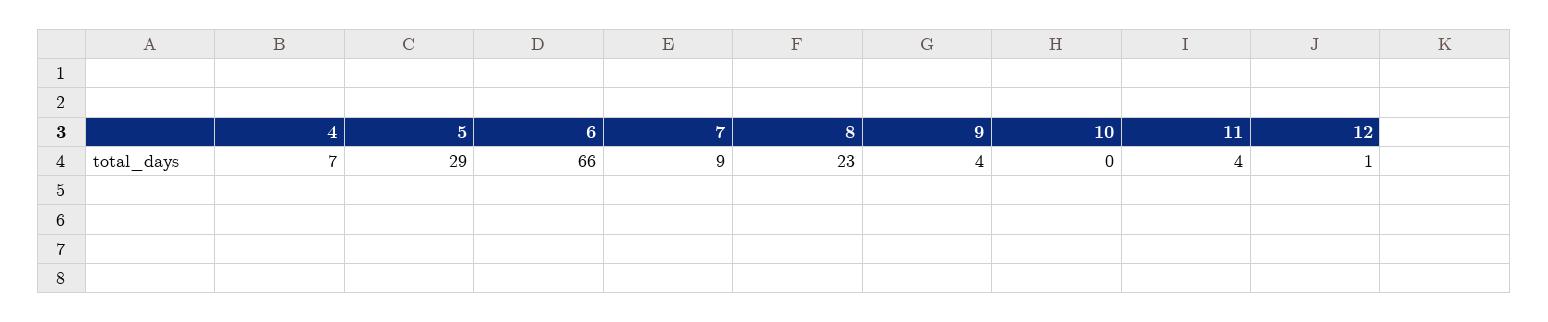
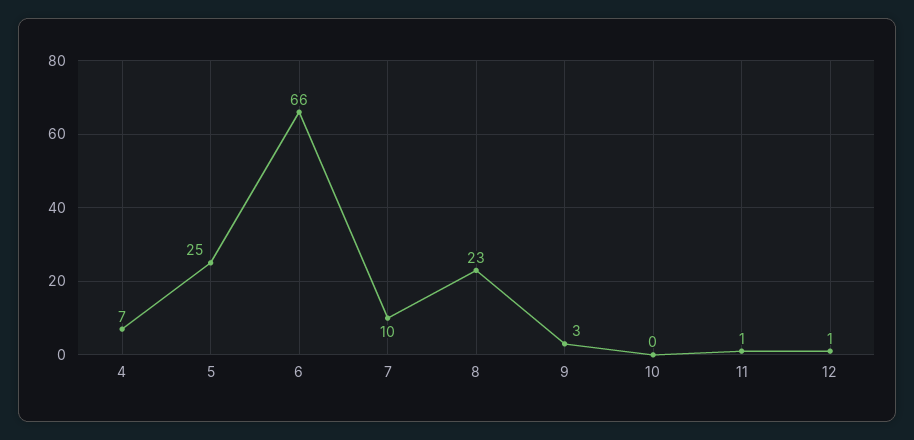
5: 29 -> 25
7: 9 -> 10
9: 4 -> 3
11: 4 -> 1

